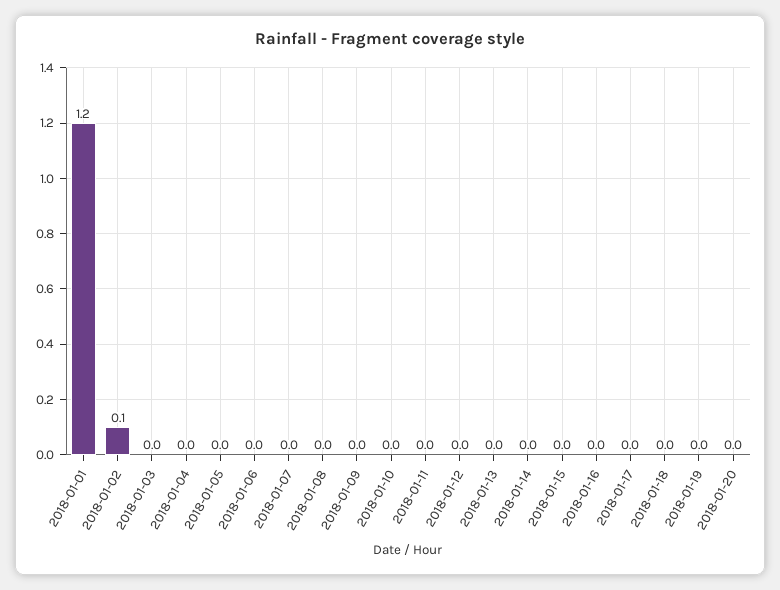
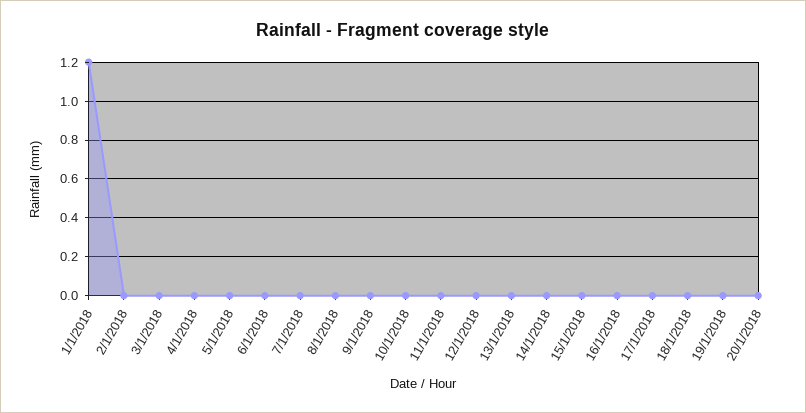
2018-01-02: 0.1 -> 0

